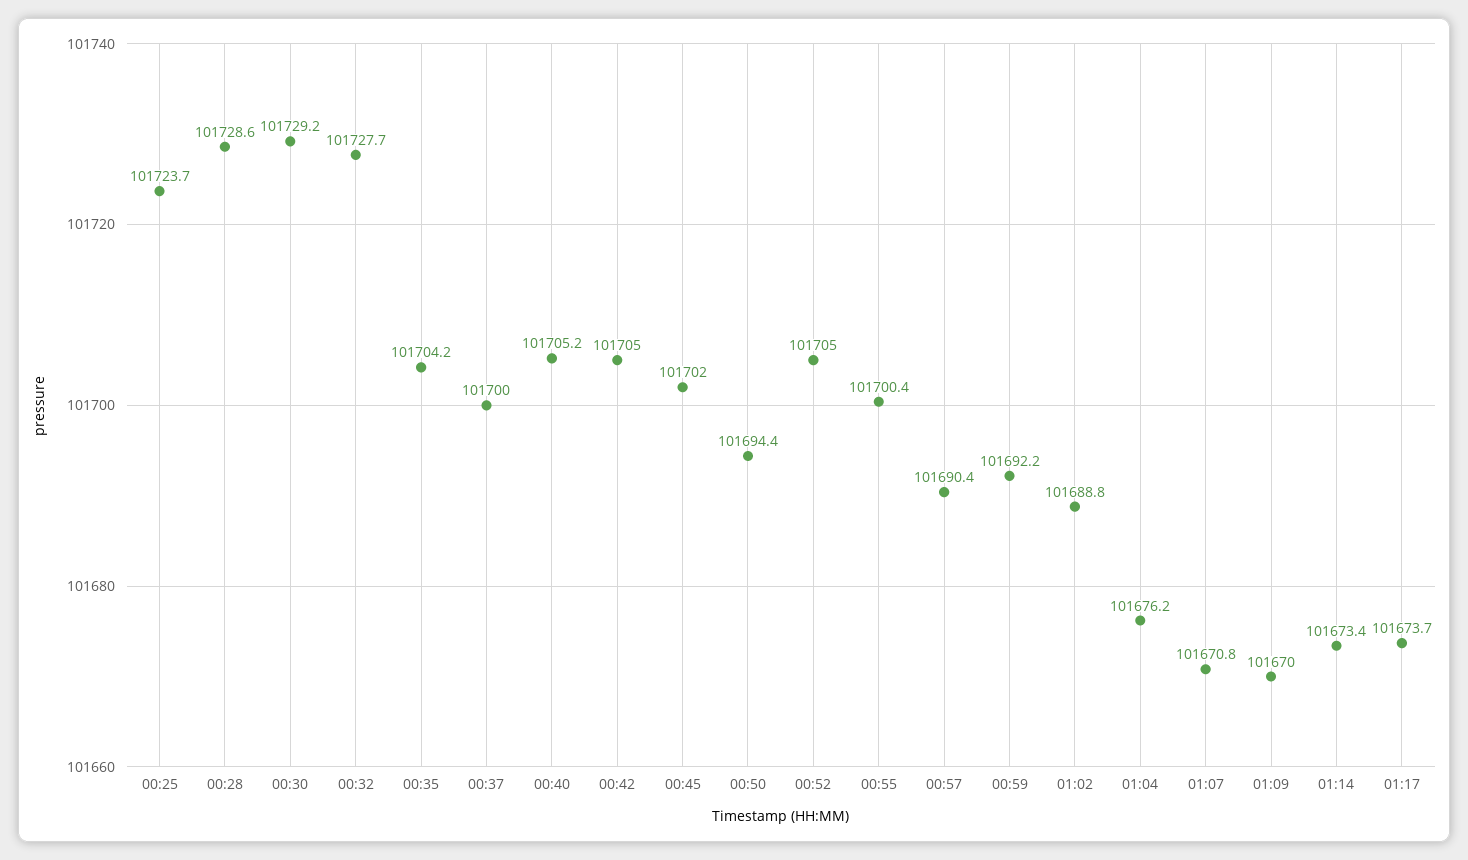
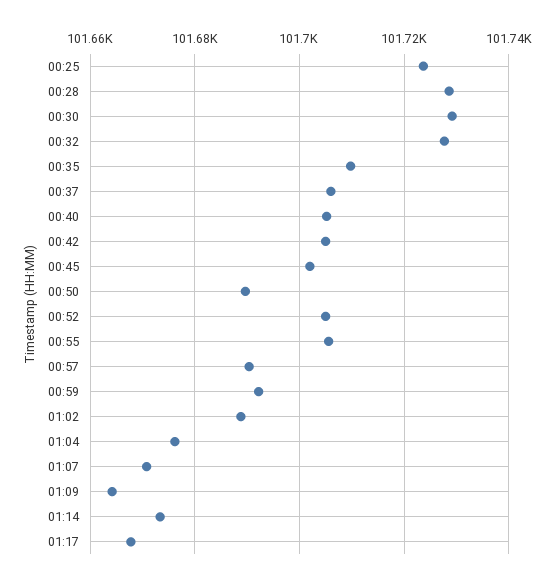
00:35: 101704.2 -> 101710
00:37: 101700 -> 101706
00:50: 101694.4 -> 101690
00:55: 101700.4 -> 101706
01:09: 101670 -> 101664
01:17: 101673.7 -> 101668

